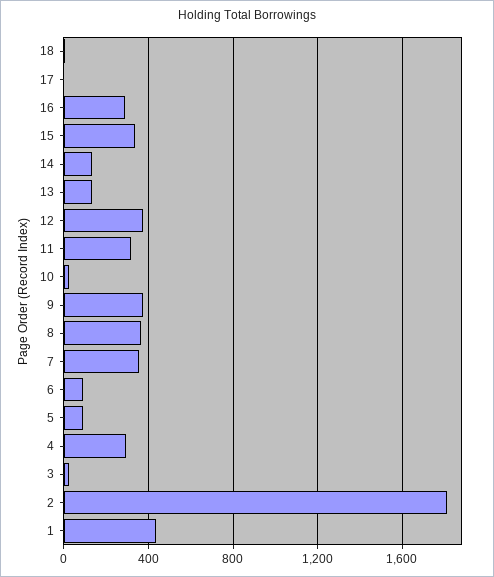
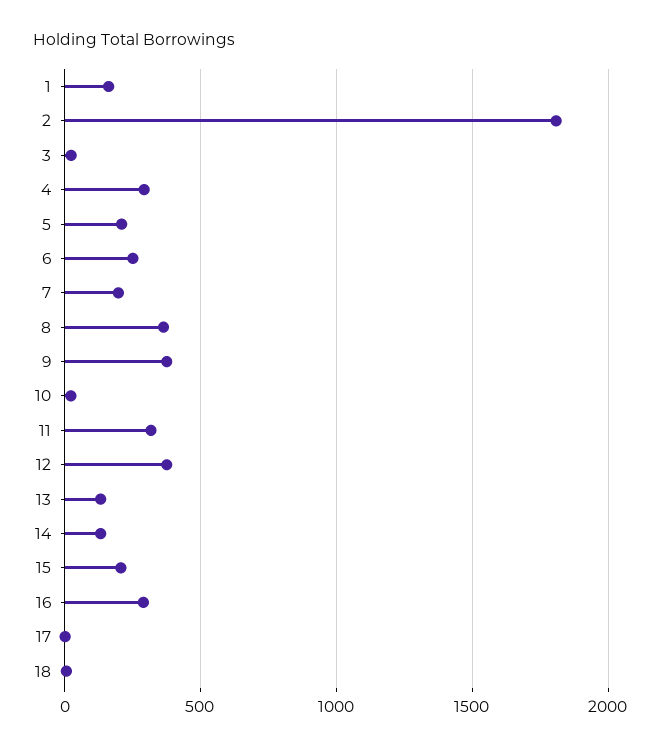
15: 350 -> 200
7: 350 -> 200
6: 100 -> 250
5: 100 -> 200
1: 450 -> 150

